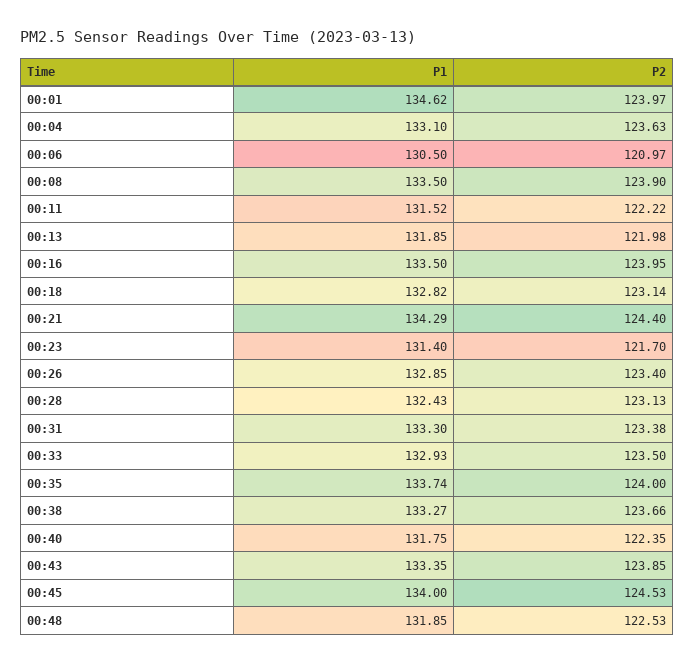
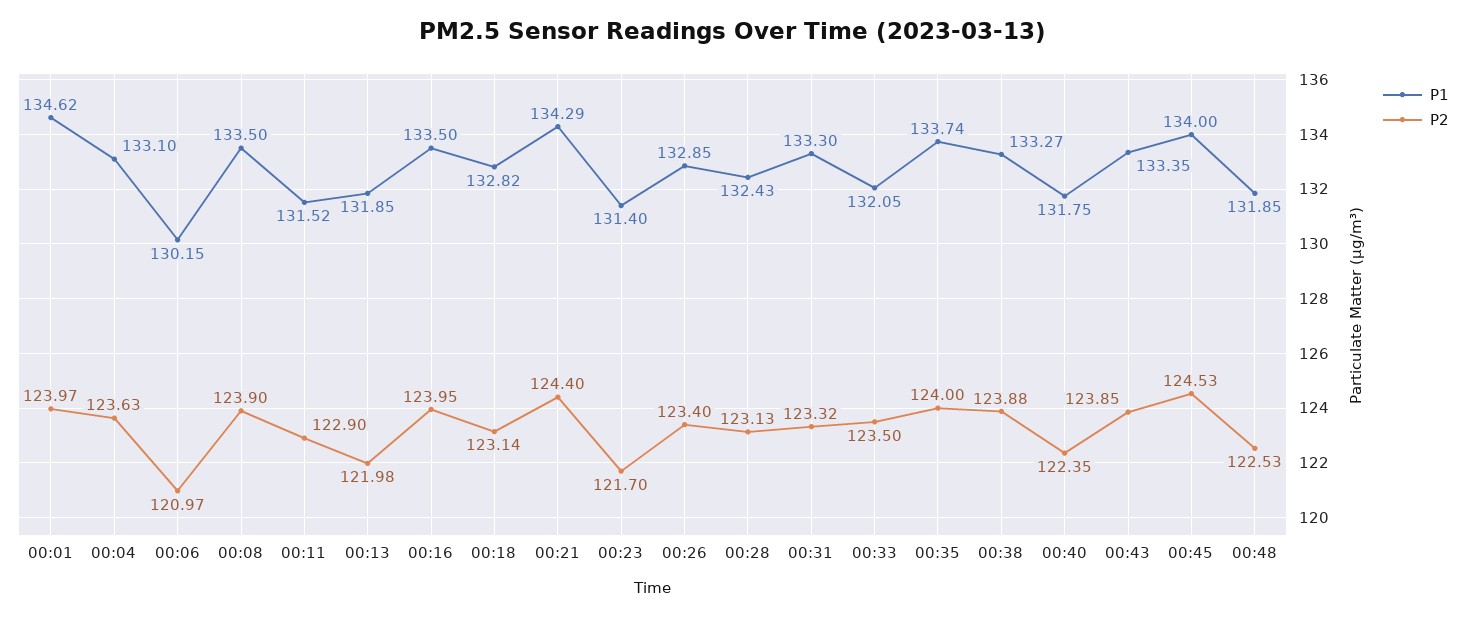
P1, 00:06: 130.5 -> 130.15
P2, 00:11: 122.22 -> 122.9
P2, 00:31: 123.38 -> 123.32
P1, 00:33: 132.93 -> 132.05
P2, 00:38: 123.66 -> 123.88

